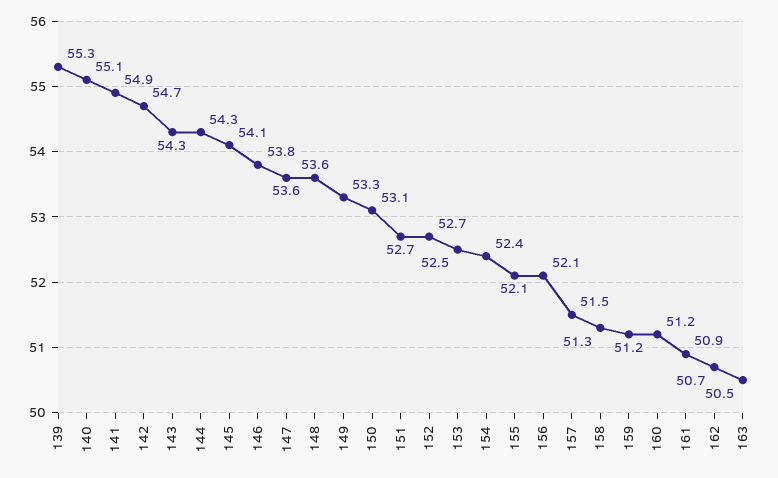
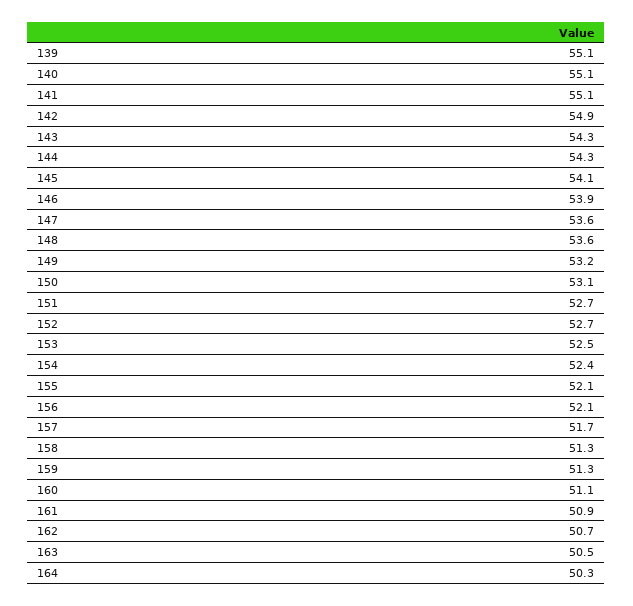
139: 55.3 -> 55.1
141: 54.9 -> 55.1
142: 54.7 -> 54.9
146: 53.8 -> 53.9
149: 53.3 -> 53.2
157: 51.5 -> 51.7
159: 51.2 -> 51.3
160: 51.2 -> 51.1
164: none -> 50.3

